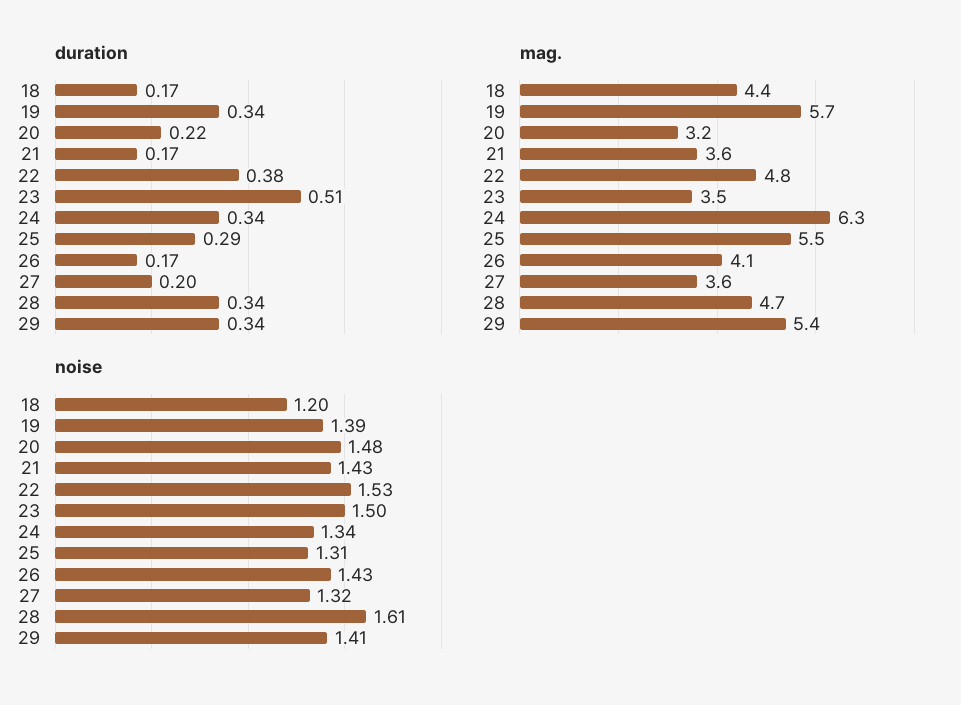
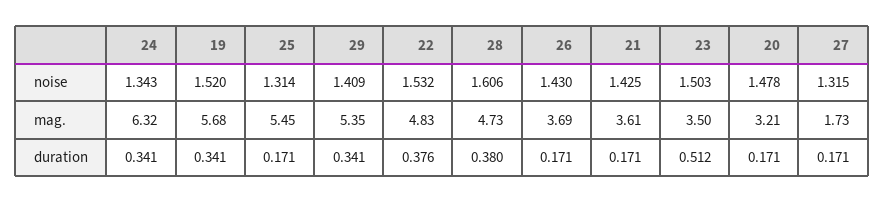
duration, 18: 0.17 -> none
duration, 20: 0.22 -> 0.171
duration, 25: 0.29 -> 0.171
duration, 27: 0.2 -> 0.171
duration, 28: 0.34 -> 0.38
mag., 18: 4.4 -> none
mag., 26: 4.1 -> 3.69
mag., 27: 3.6 -> 1.73
noise, 18: 1.2 -> none
noise, 19: 1.39 -> 1.52

